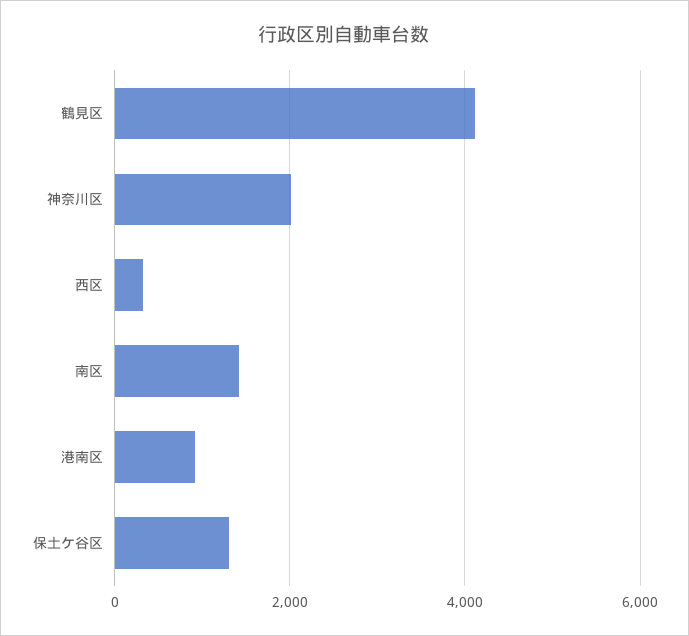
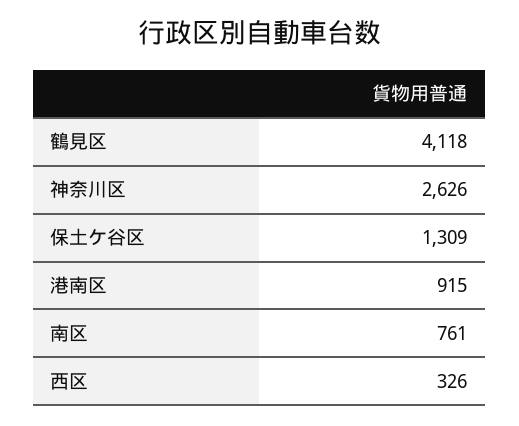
神奈川区: 2000 -> 2626
南区: 1400 -> 761

